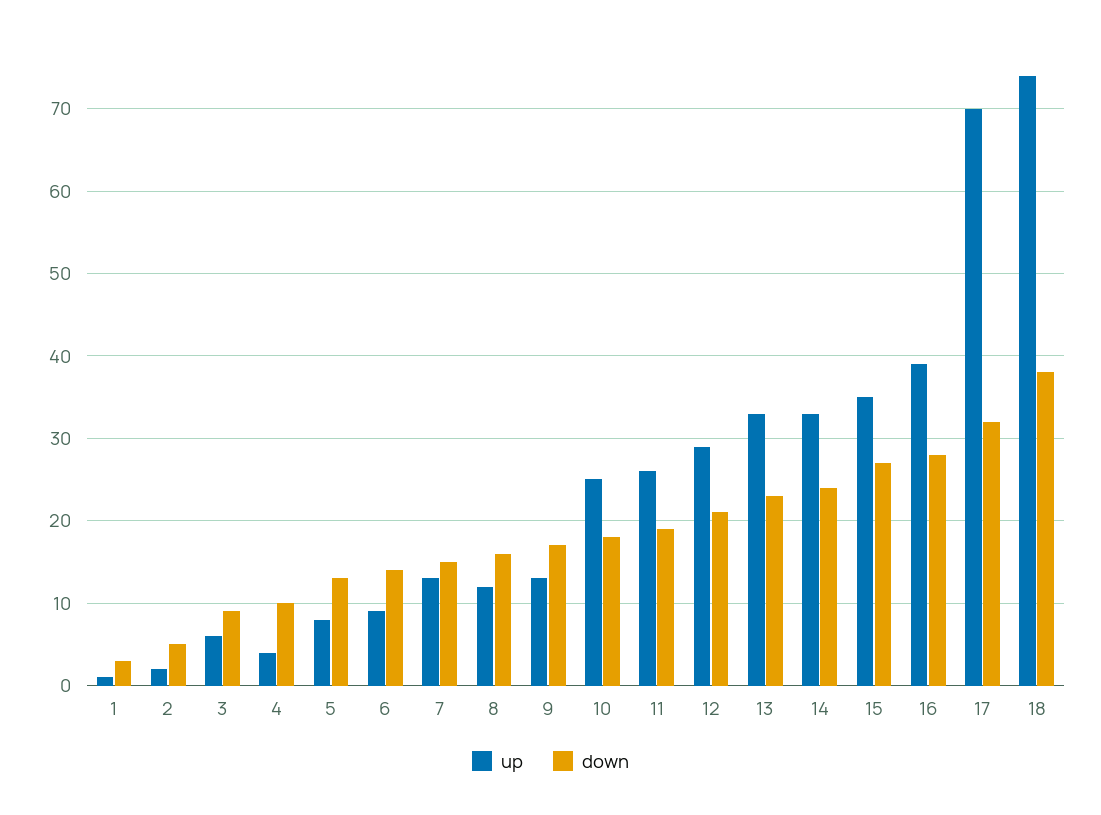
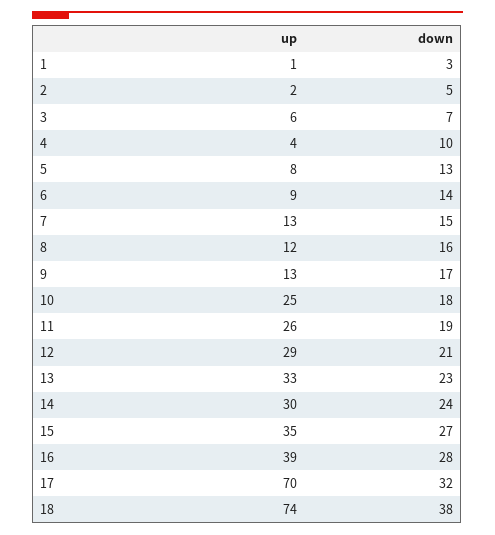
down, 3: 9 -> 7
up, 14: 33 -> 30

